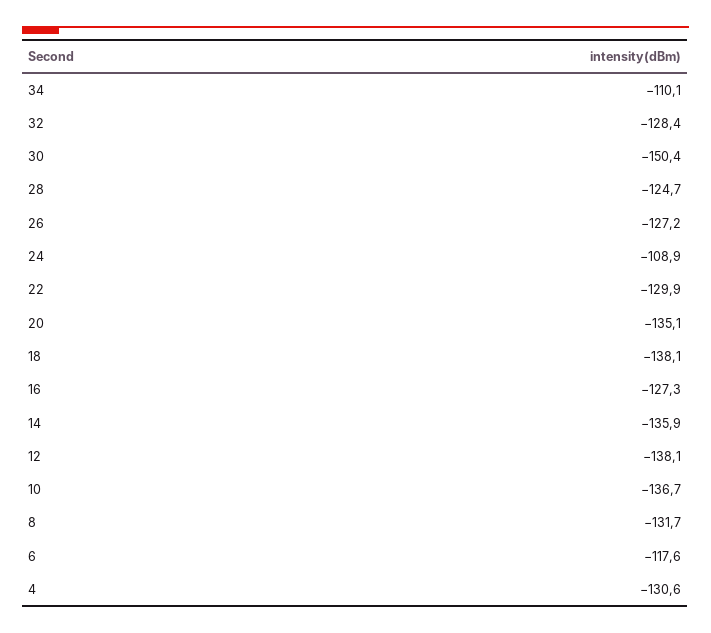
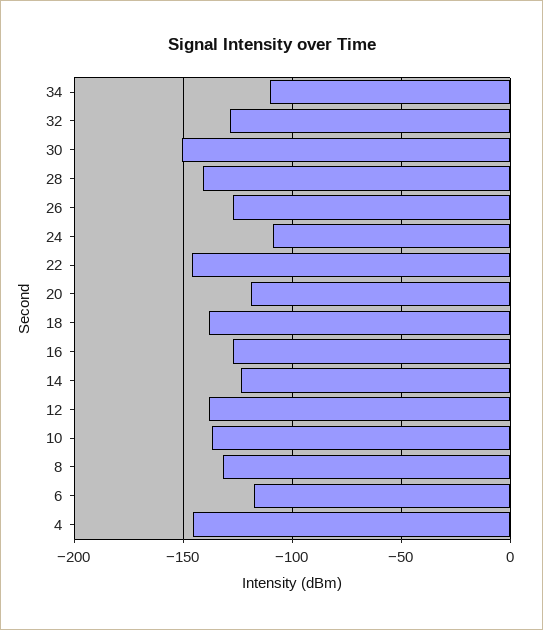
28: -124.7 -> -140
22: -129.9 -> -145
20: -135.1 -> -120
14: -135.9 -> -125
4: -130.6 -> -145

